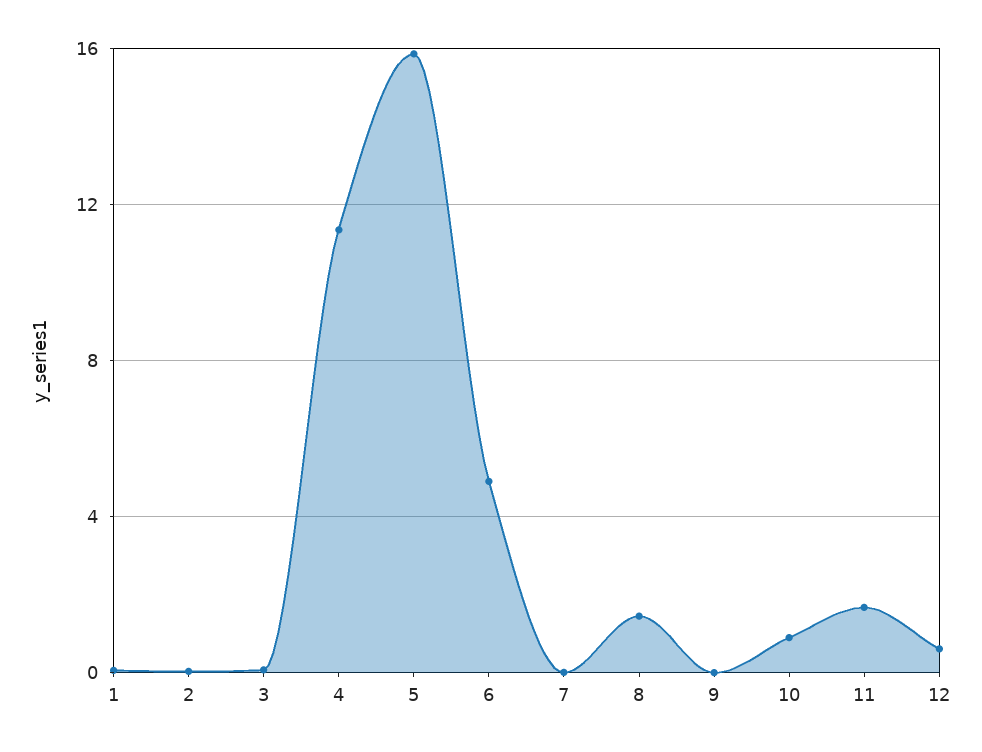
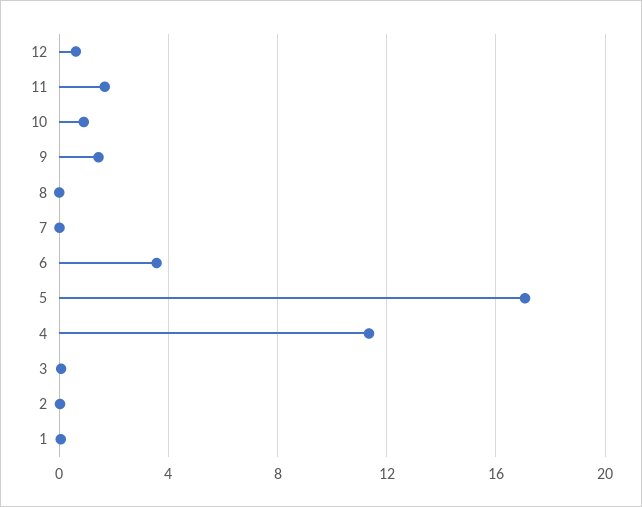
5: 16 -> 17
6: 5 -> 3.5
8: 1.5 -> 0
9: 0 -> 1.5

